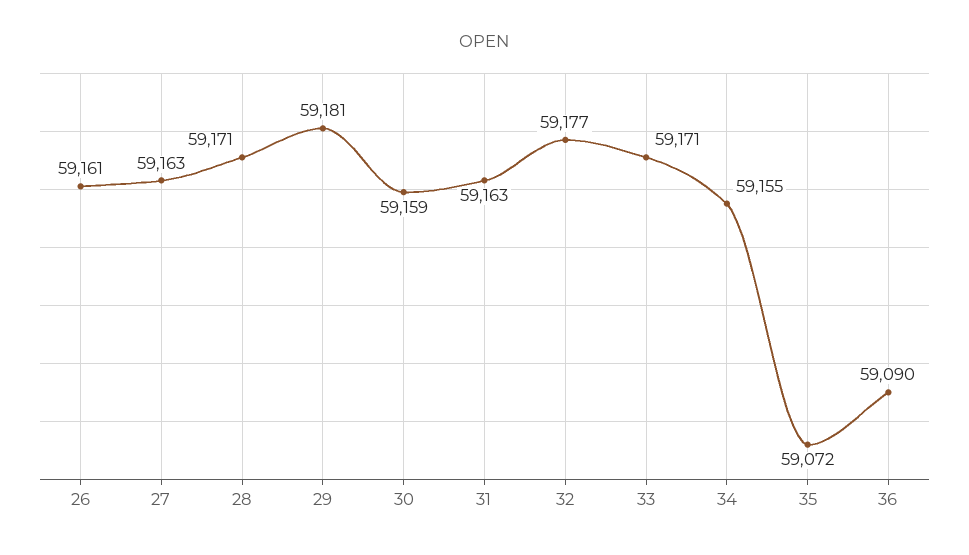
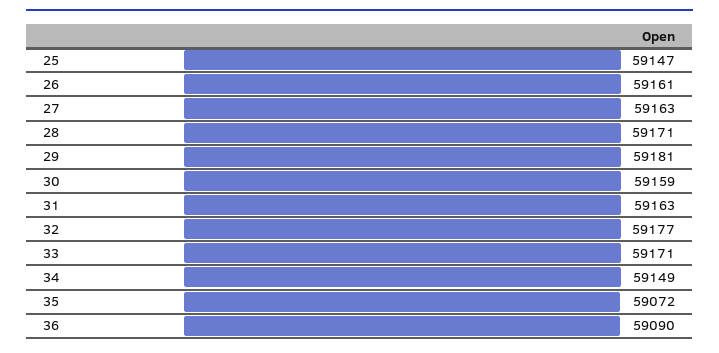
34: 59155 -> 59149
25: none -> 59147

